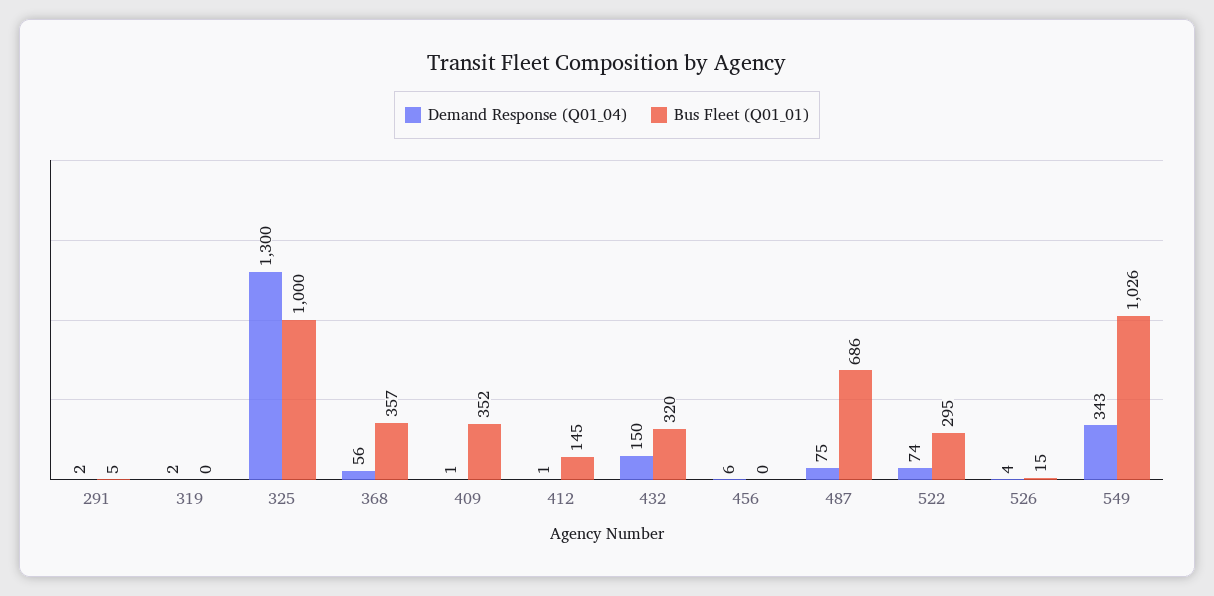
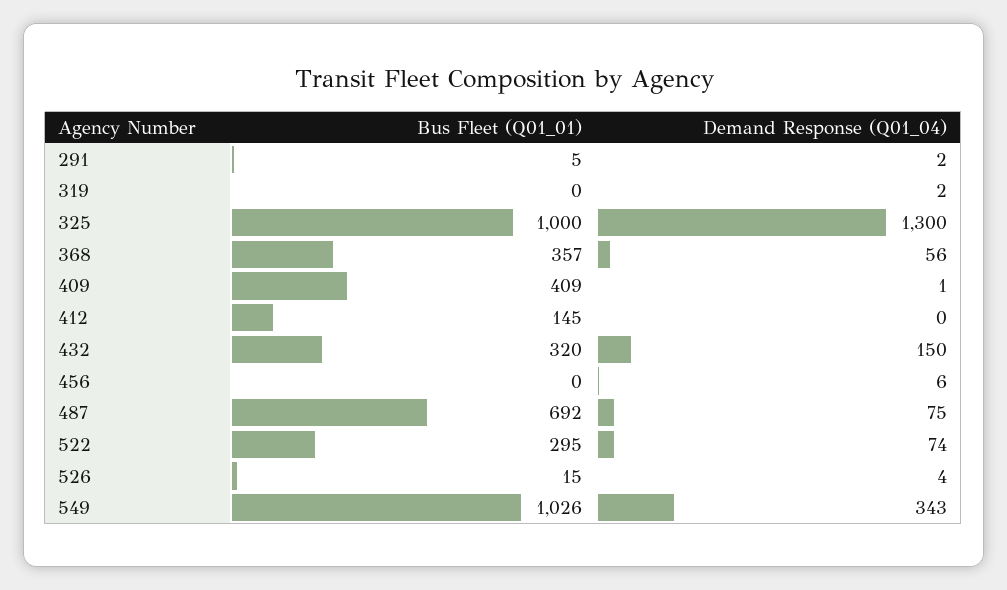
Bus Fleet (Q01_01), 409: 352 -> 409
Demand Response (Q01_04), 412: 1 -> 0
Bus Fleet (Q01_01), 487: 686 -> 692

